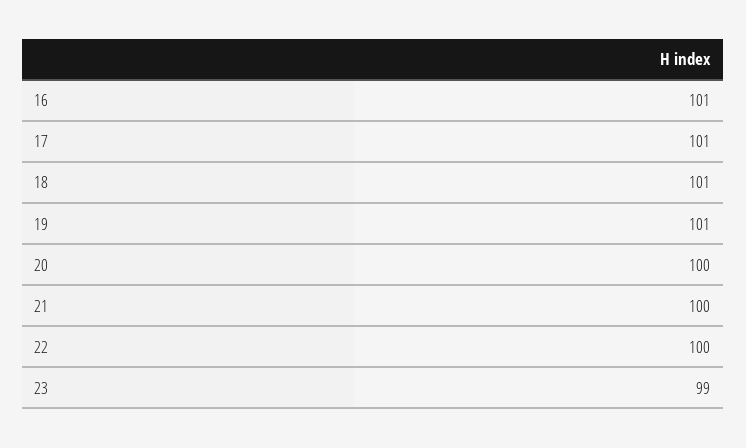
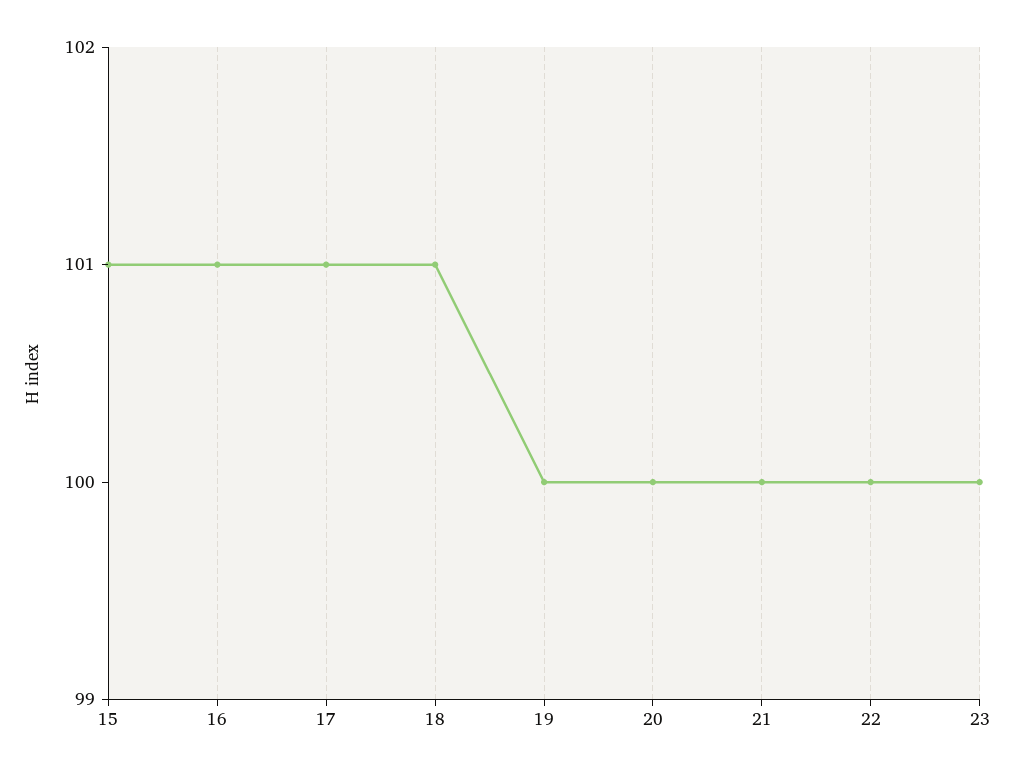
19: 101 -> 100
23: 99 -> 100
15: none -> 101

